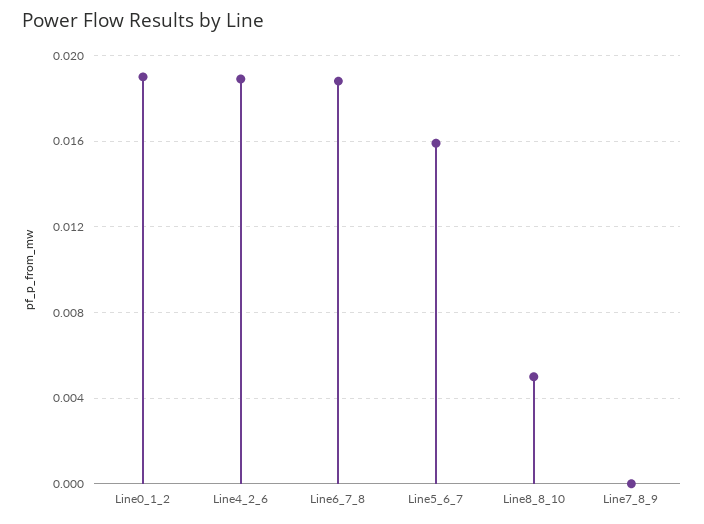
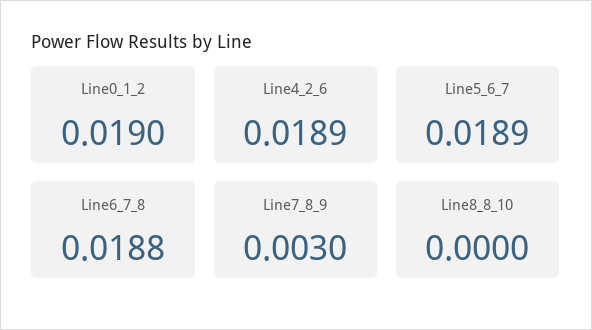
Line5_6_7: 0.016 -> 0.0189
Line8_8_10: 0.005 -> 0
Line7_8_9: 0 -> 0.003

